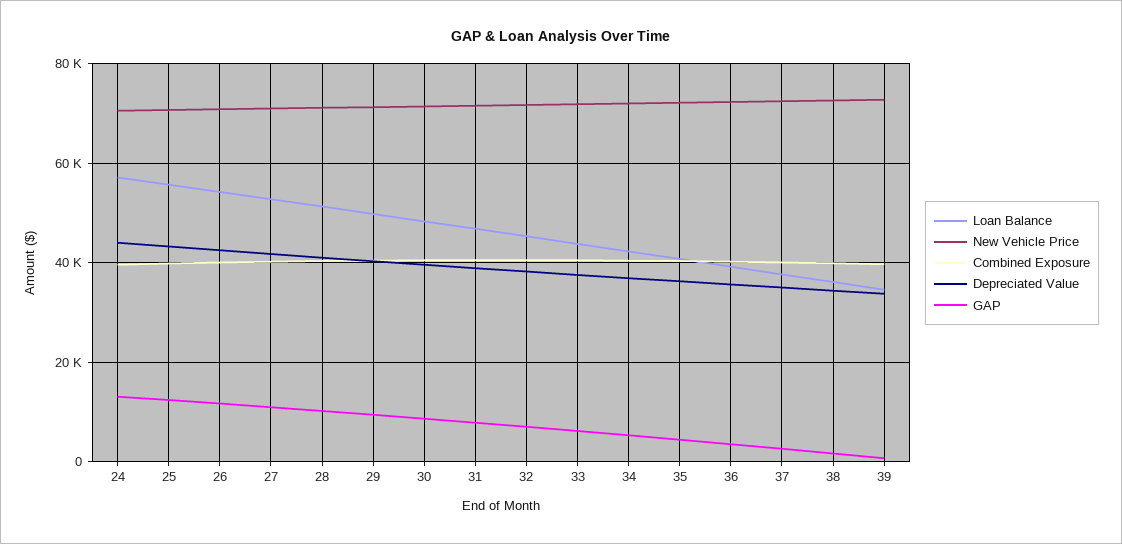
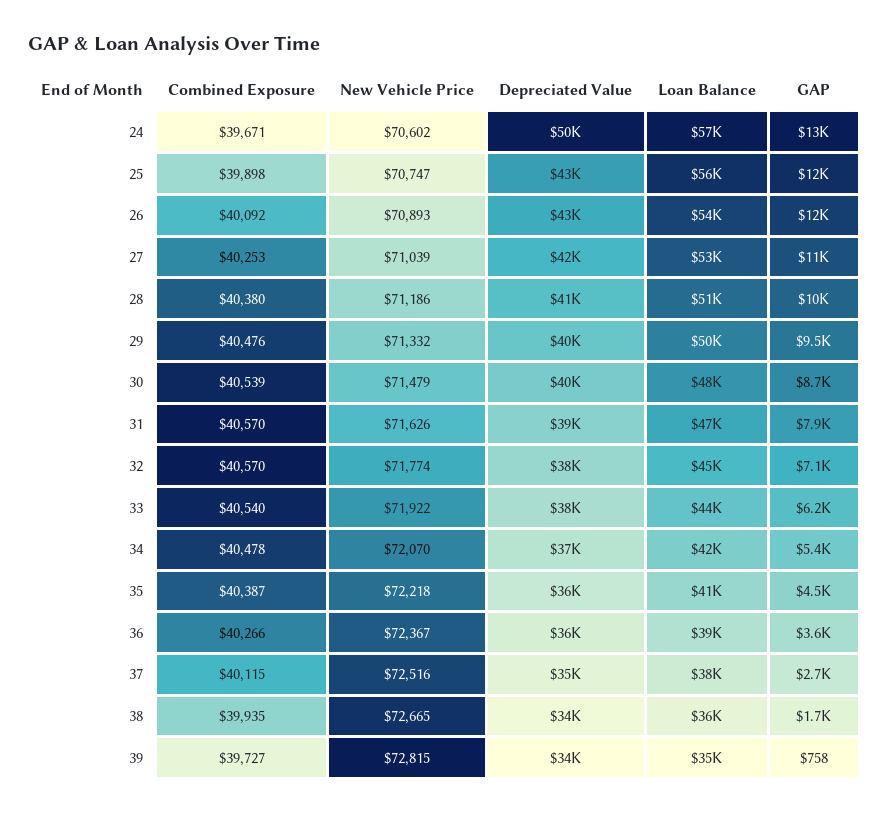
Depreciated Value, 24: 44000 -> 50000

